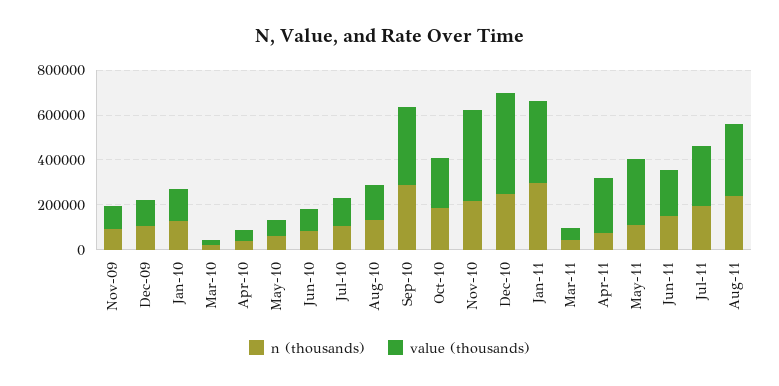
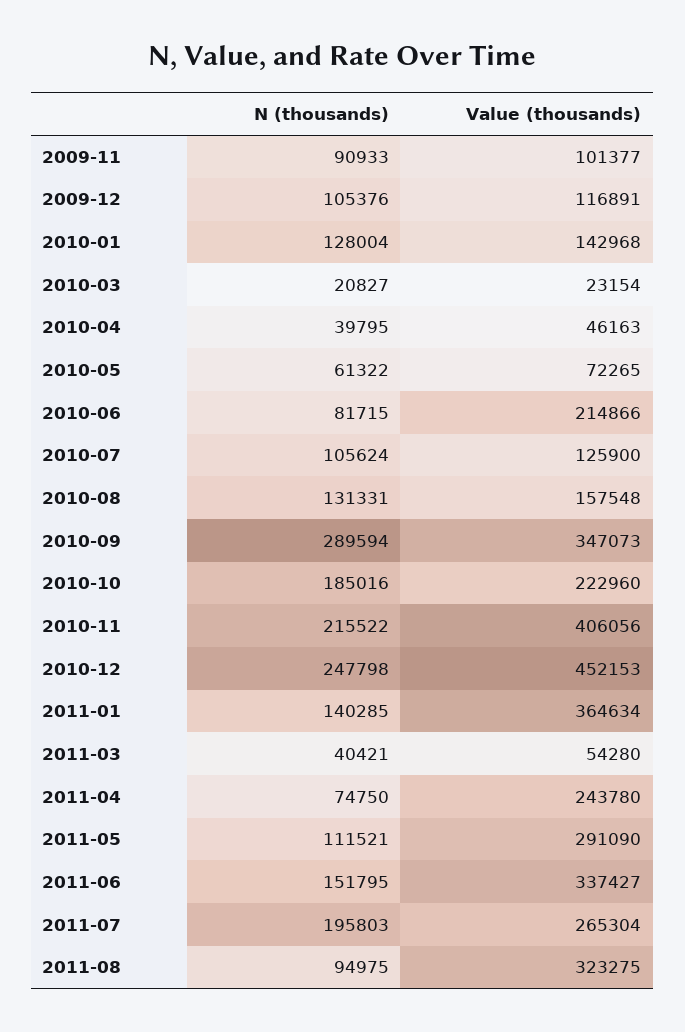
value (thousands), Jun-10: 100000 -> 214866
n (thousands), Jan-11: 300000 -> 140285
value (thousands), Jun-11: 200000 -> 337427
n (thousands), Aug-11: 250000 -> 94975

